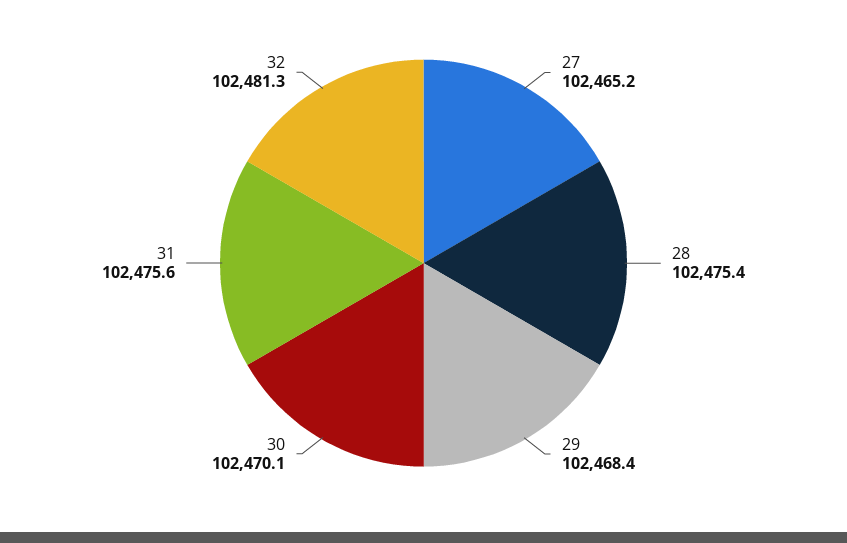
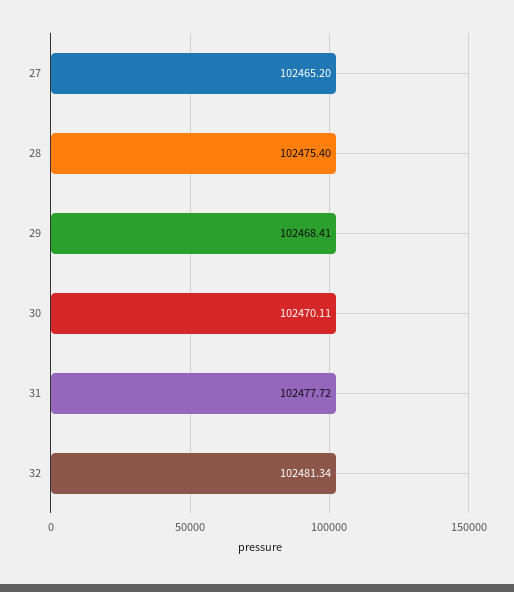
31: 102475.6 -> 102477.72

